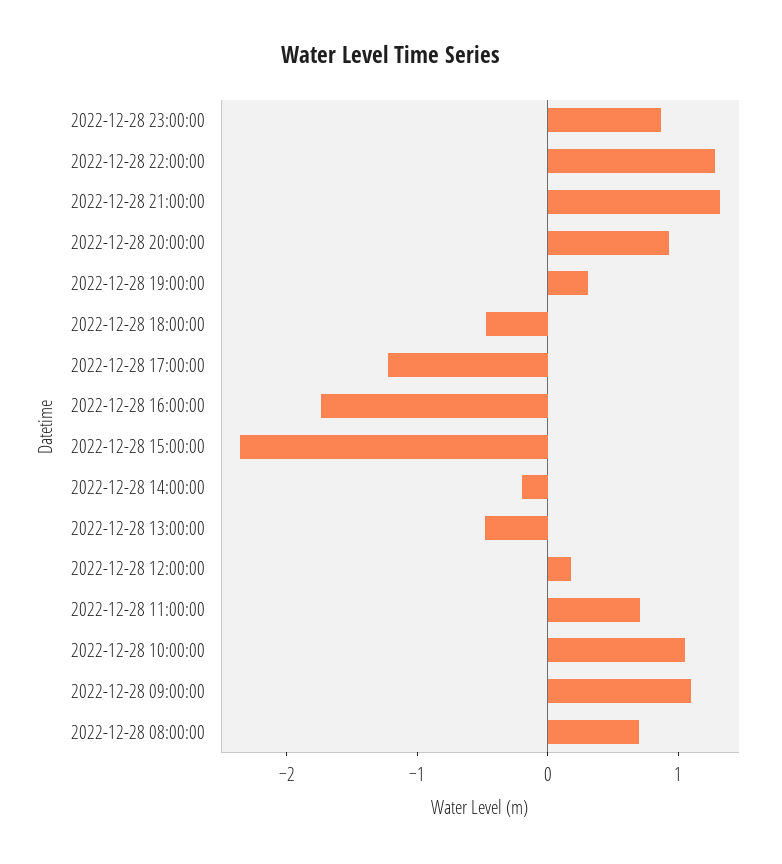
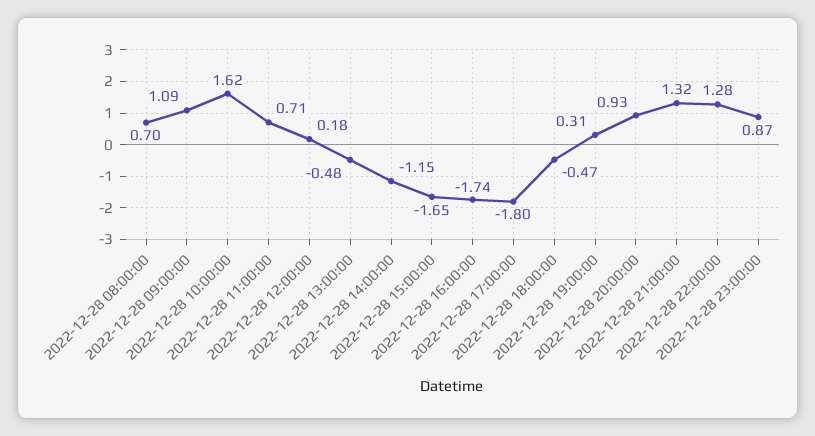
2022-12-28 17:00:00: -1.2 -> -1.8
2022-12-28 15:00:00: -2.4 -> -1.65
2022-12-28 14:00:00: -0.2 -> -1.15
2022-12-28 10:00:00: 1 -> 1.62

